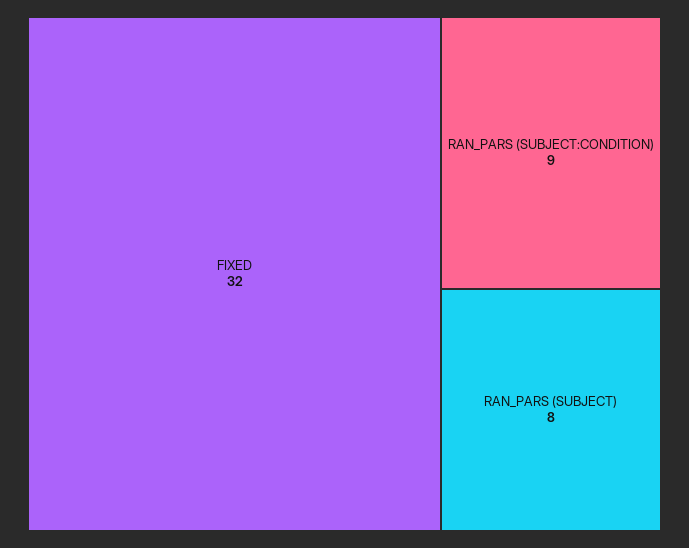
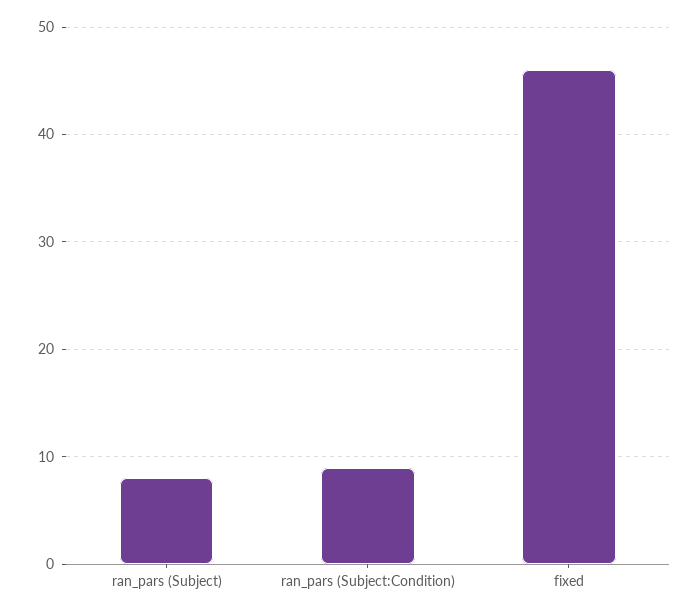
FIXED: 32 -> 46

